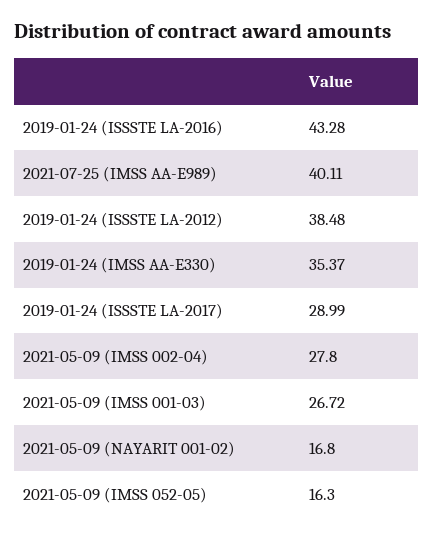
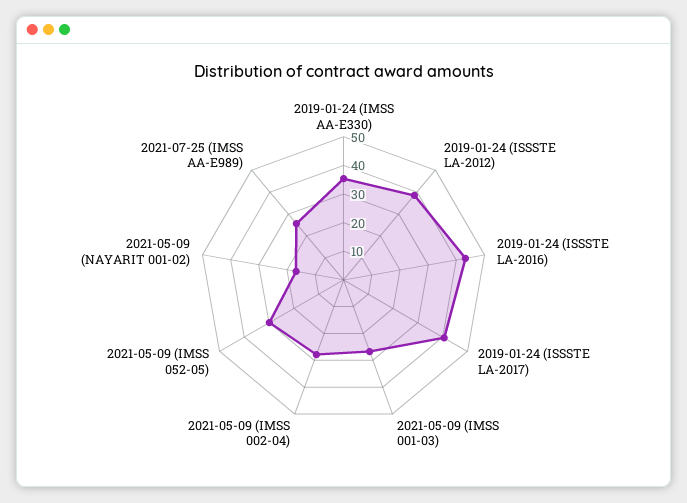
2021-07-25 (IMSS AA-E989): 40.11 -> 25
2019-01-24 (ISSSTE LA-2017): 28.99 -> 40
2021-05-09 (IMSS 052-05): 16.3 -> 30

